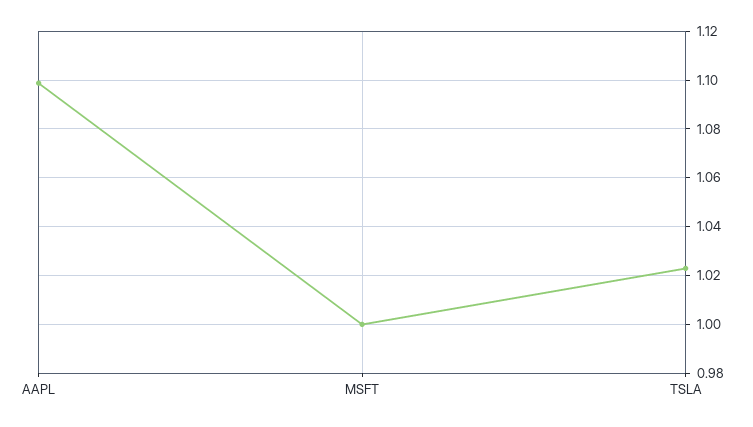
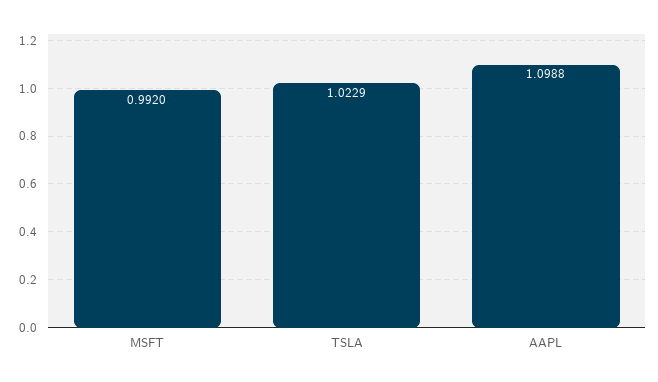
MSFT: 1 -> 0.992

